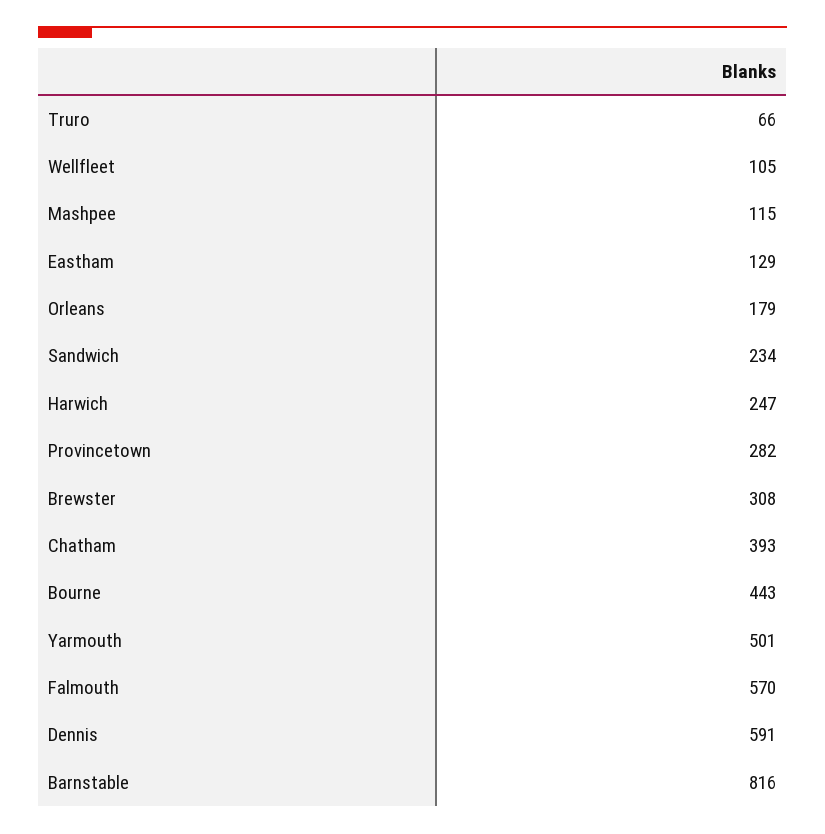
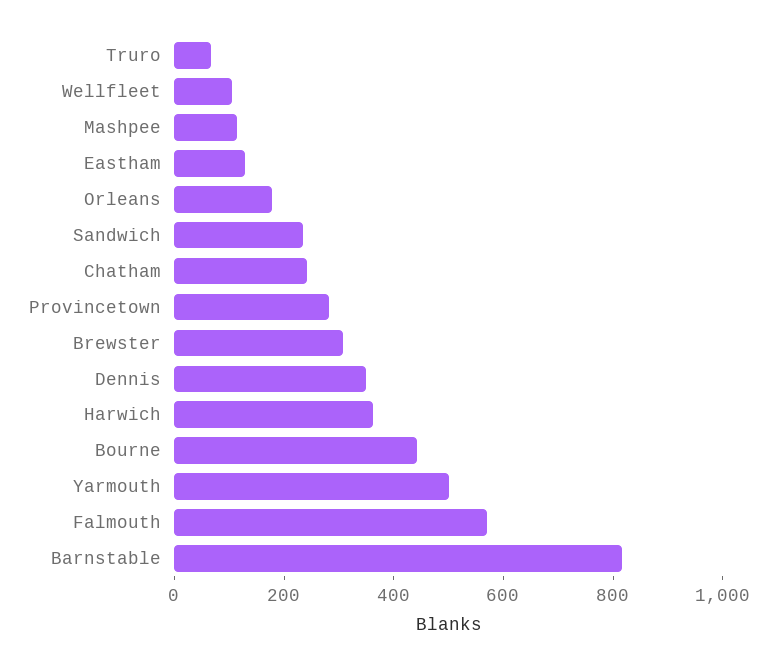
Harwich: 247 -> 350
Chatham: 393 -> 250
Dennis: 591 -> 350

